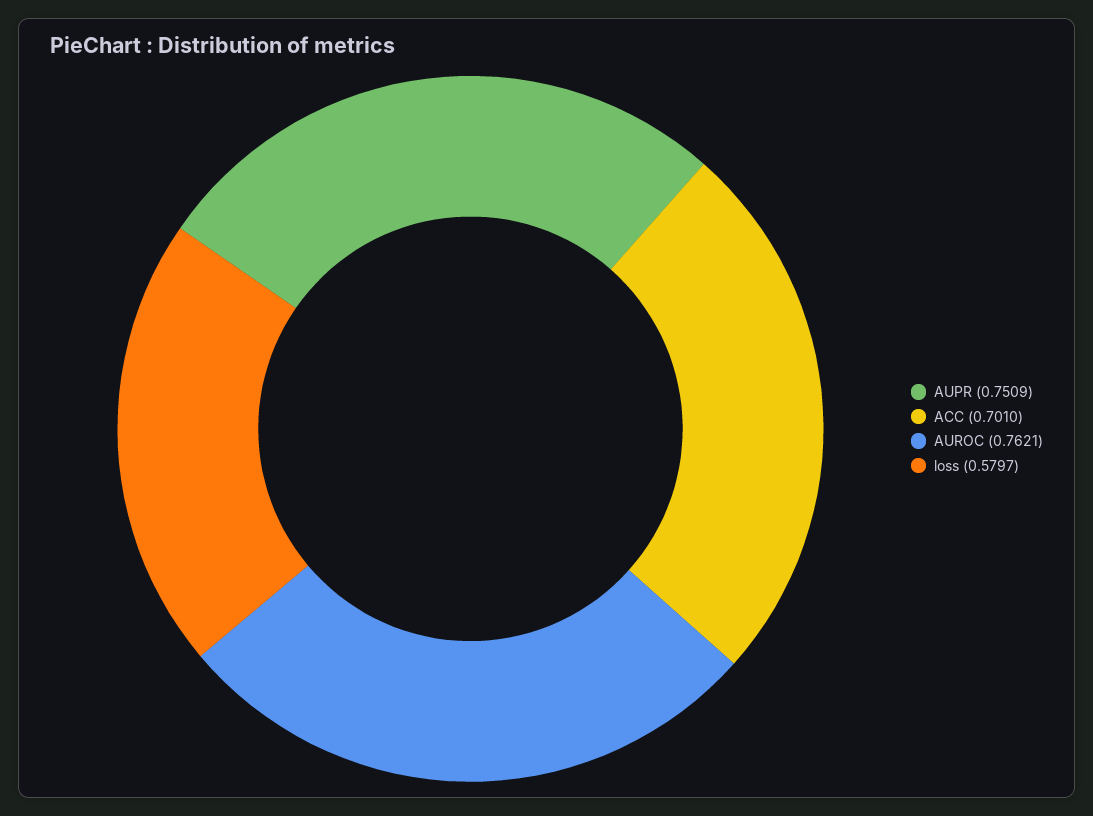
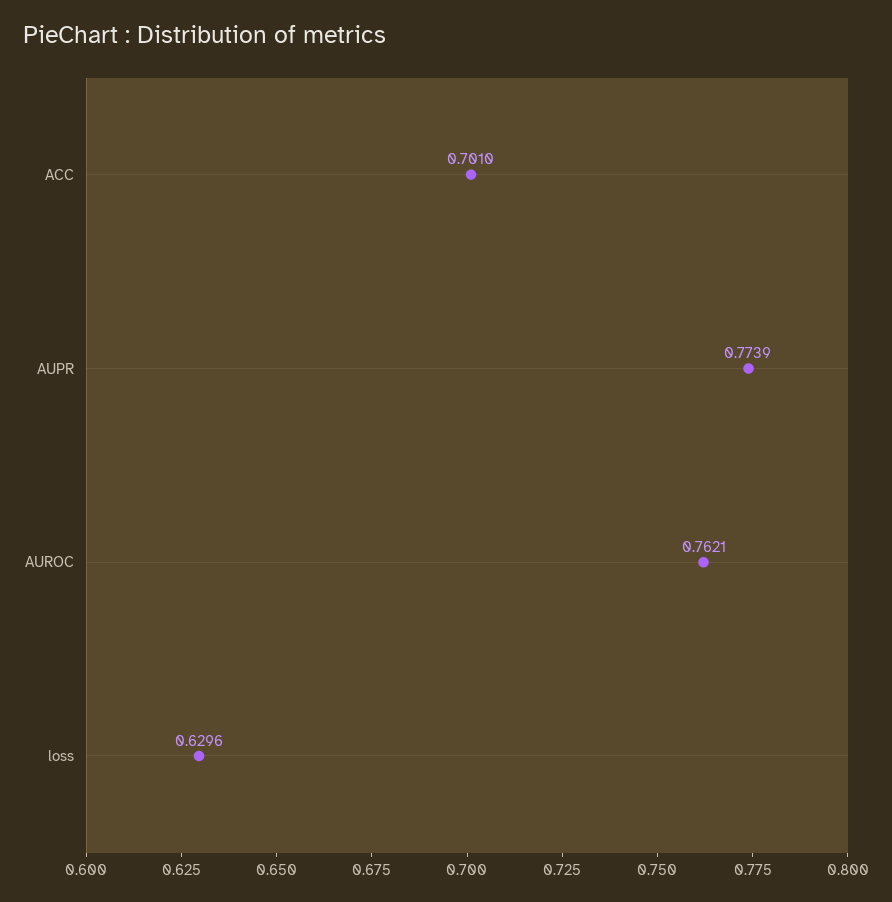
AUPR: 0.7509 -> 0.7739
loss: 0.5797 -> 0.6296

